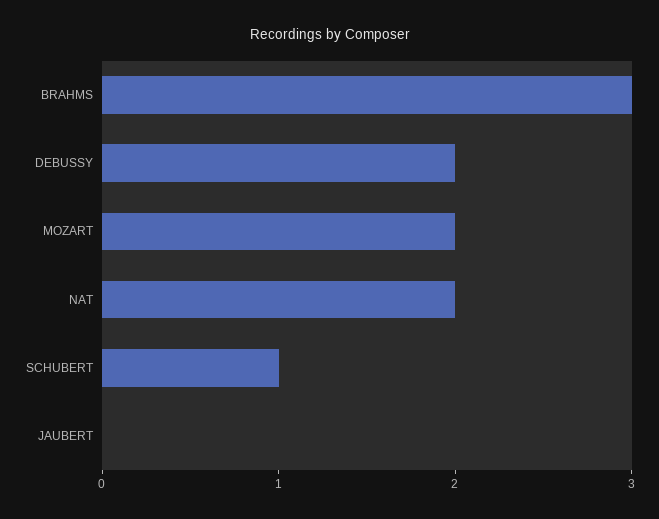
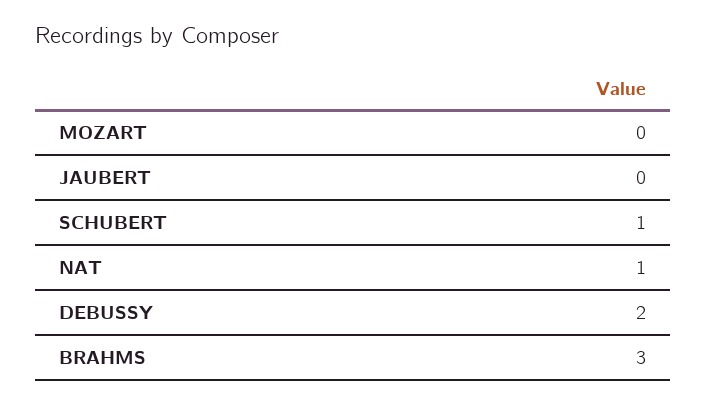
MOZART: 2 -> 0
NAT: 2 -> 1

